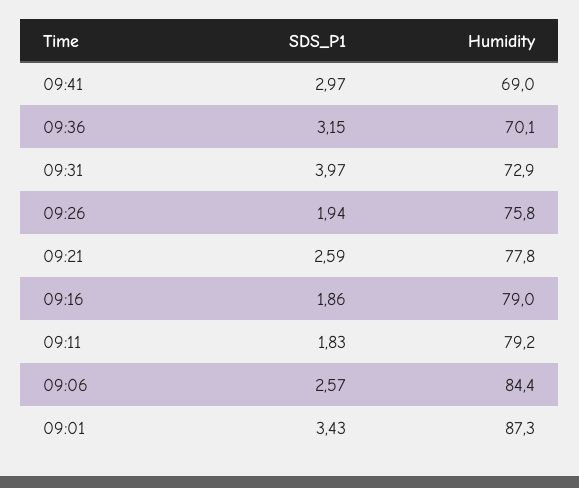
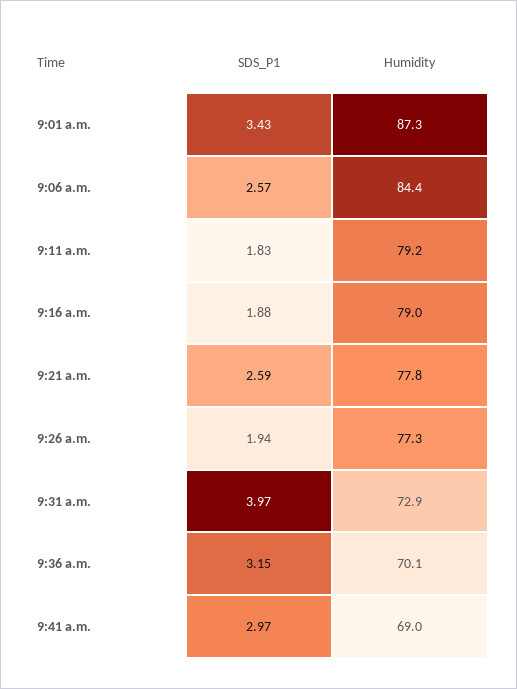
Humidity, 09:26: 75.8 -> 77.3
SDS_P1, 09:16: 1.86 -> 1.88

